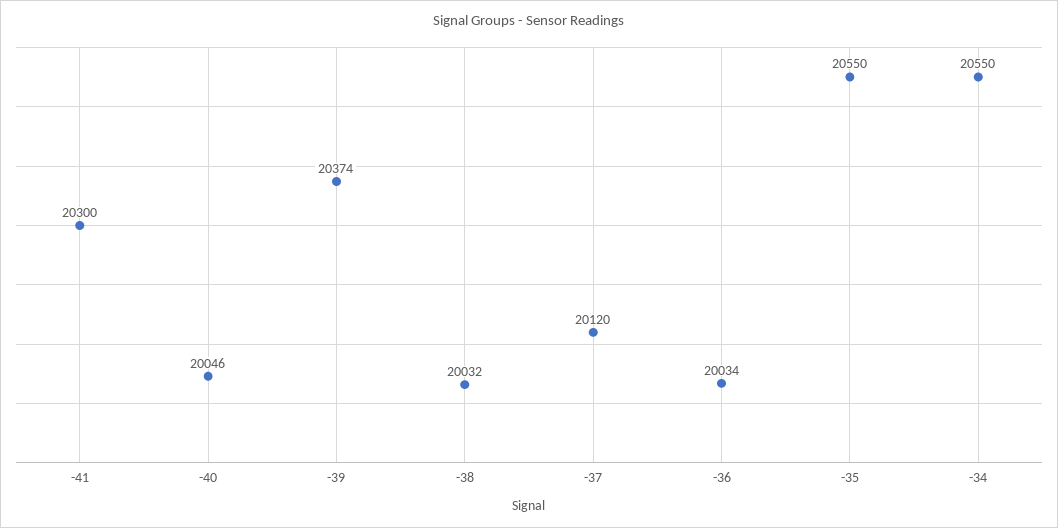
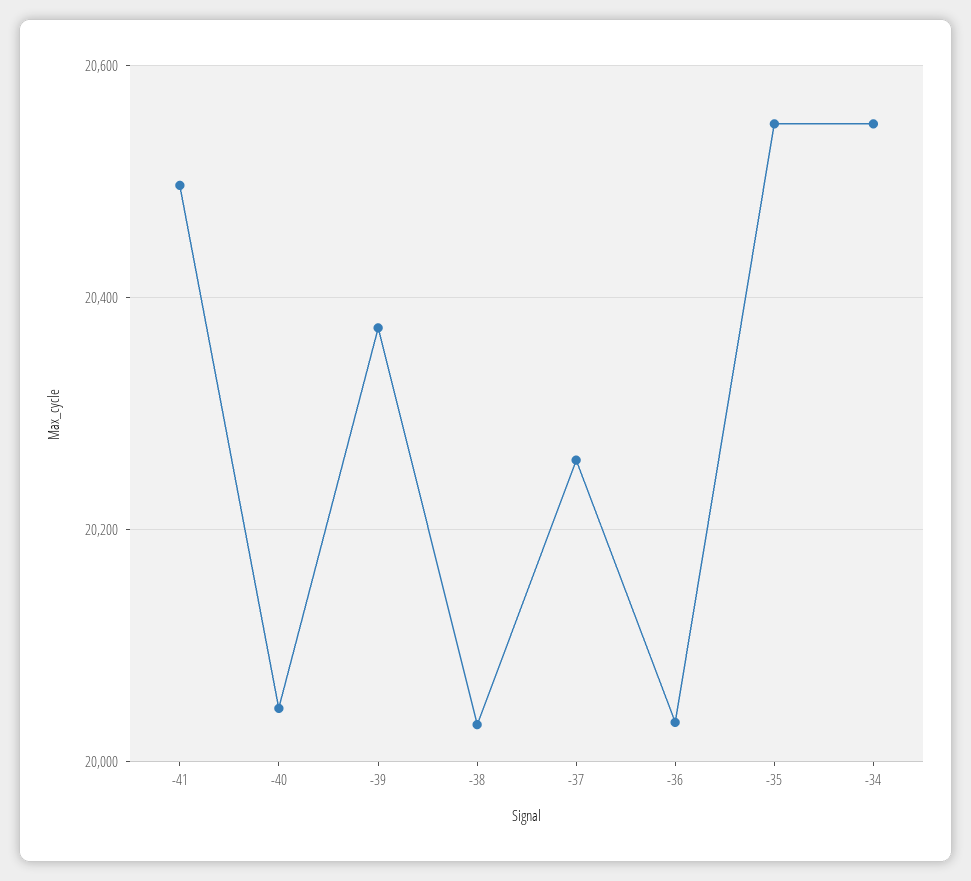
-41: 20300 -> 20500
-37: 20120 -> 20260

